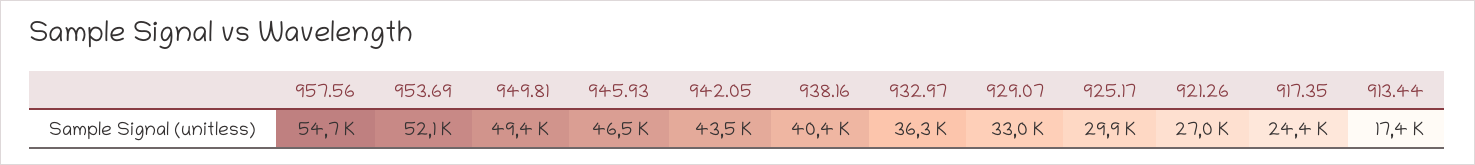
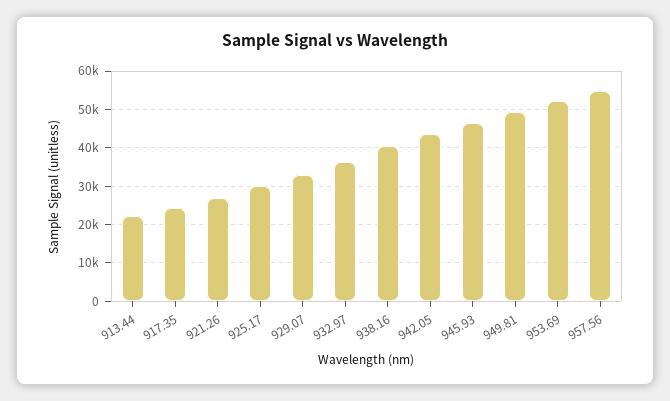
913.44: 17400 -> 22000

